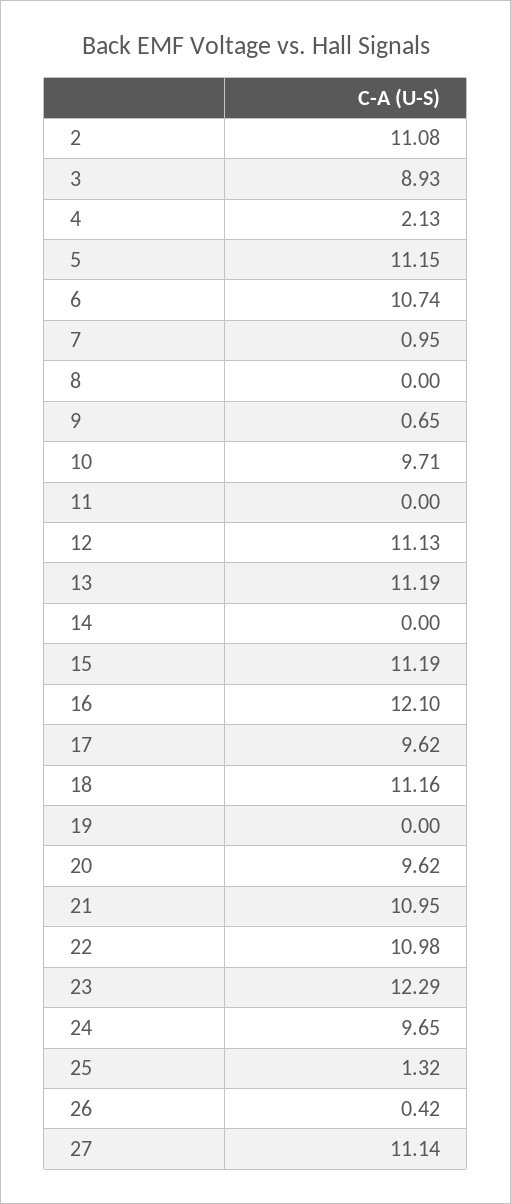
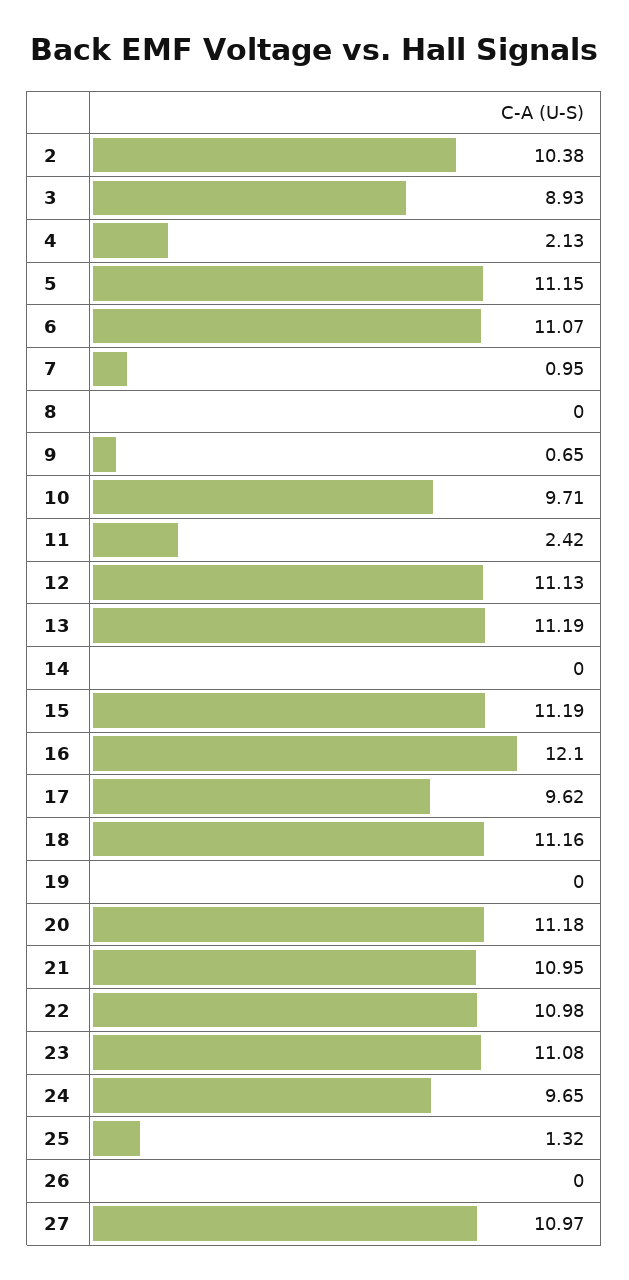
2: 11.08 -> 10.38
6: 10.74 -> 11.07
11: 0 -> 2.42
20: 9.62 -> 11.18
23: 12.29 -> 11.08
26: 0.42 -> 0
27: 11.14 -> 10.97

